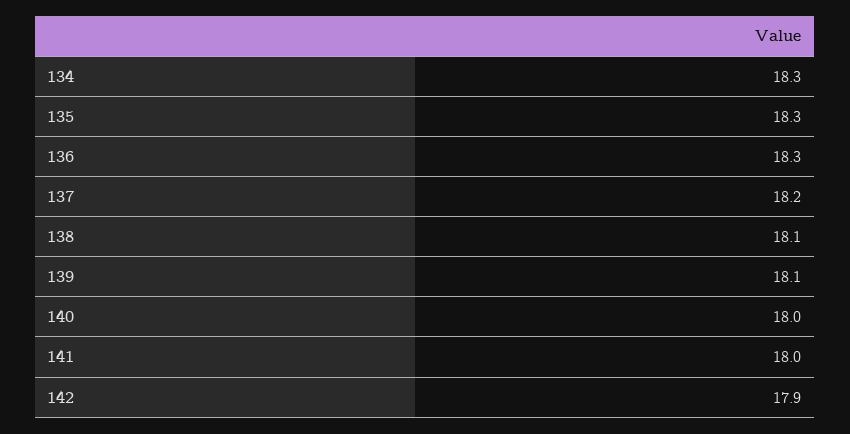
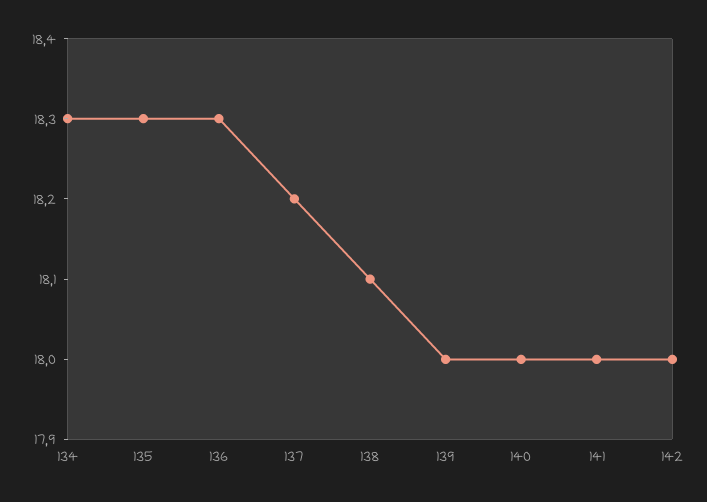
139: 18.1 -> 18
142: 17.9 -> 18

